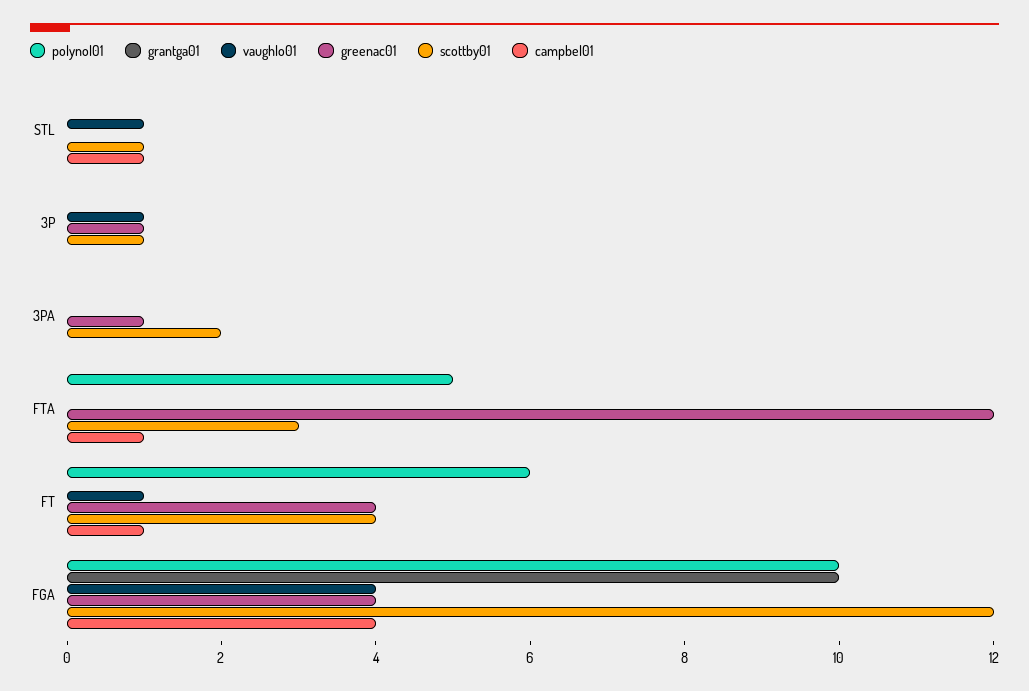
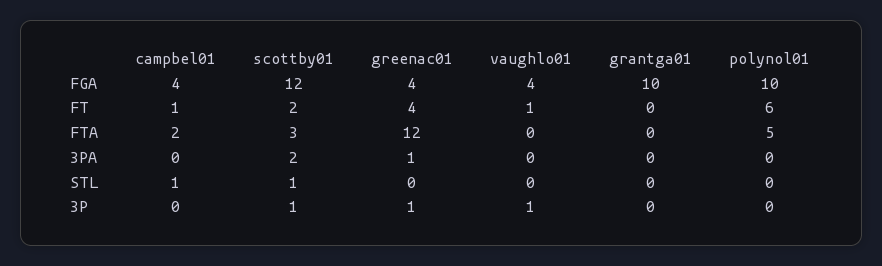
vaughlo01, STL: 1 -> 0
campbel01, FTA: 1 -> 2
scottby01, FT: 4 -> 2

